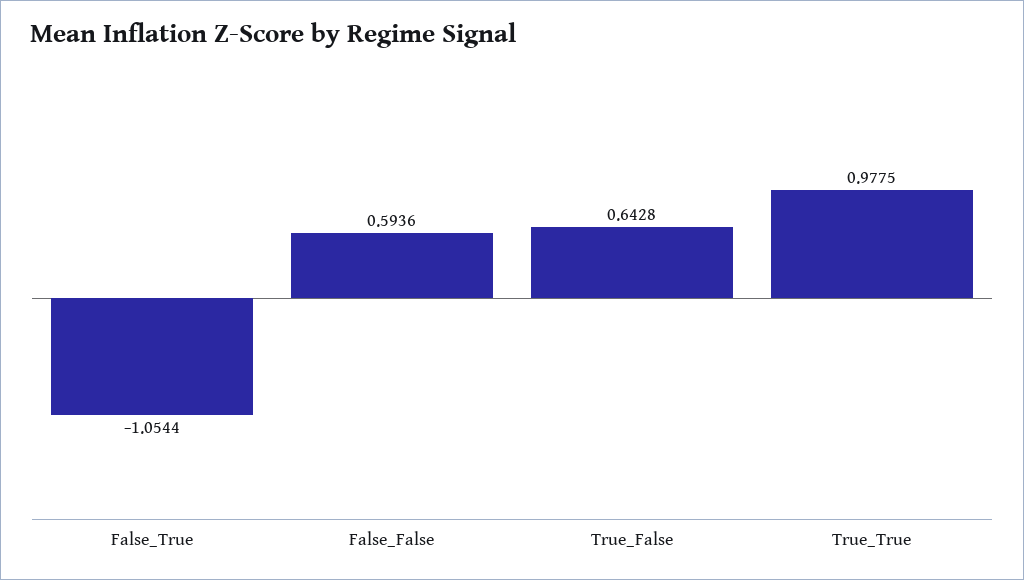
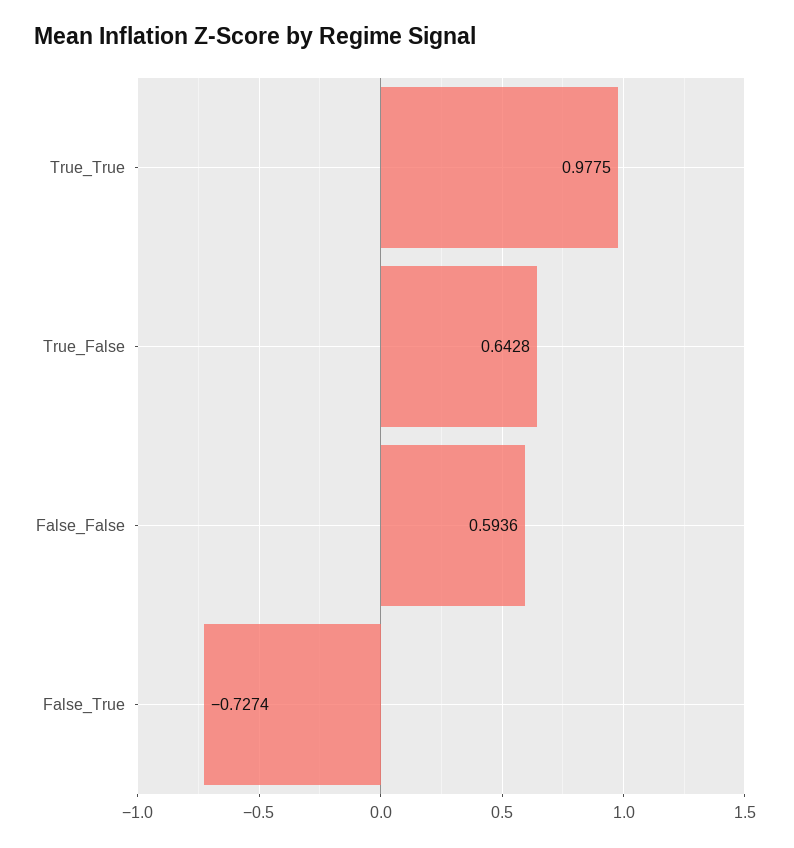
False_True: -1.0544 -> -0.7274

